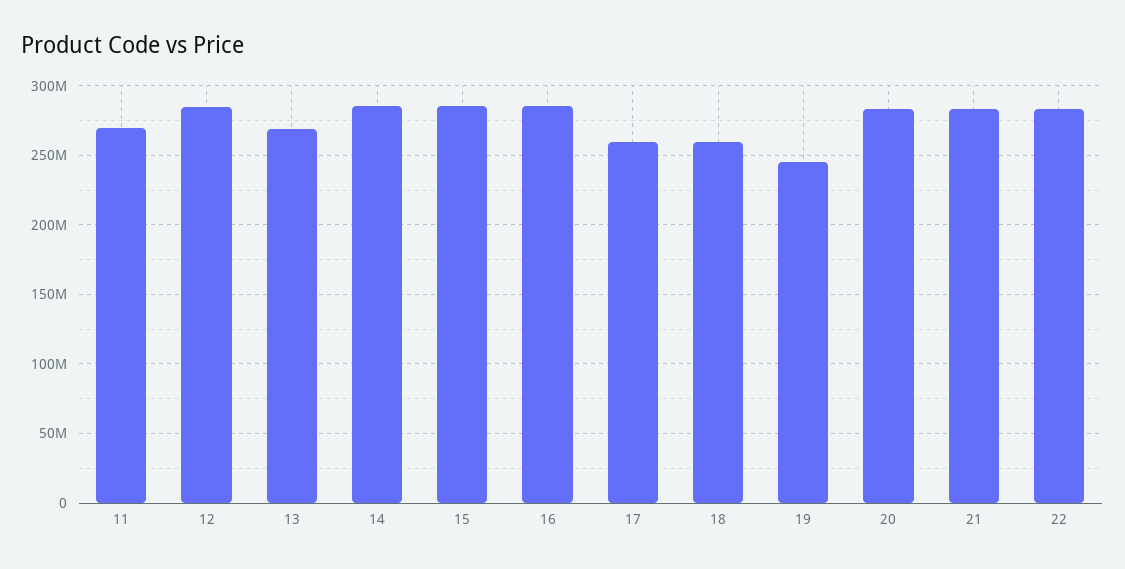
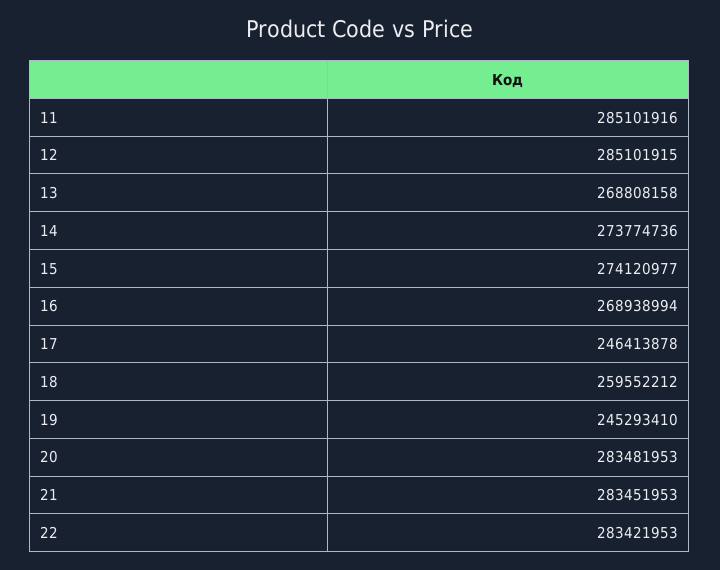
11: 270000000 -> 285101916
14: 285000000 -> 273774736
15: 285000000 -> 274120977
16: 285000000 -> 268938994
17: 260000000 -> 246413878

